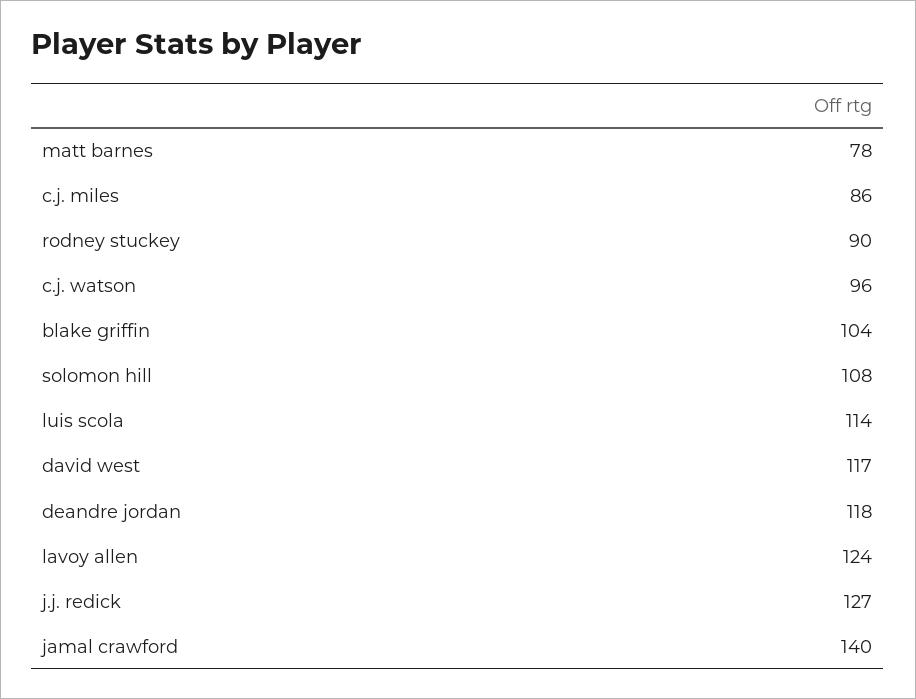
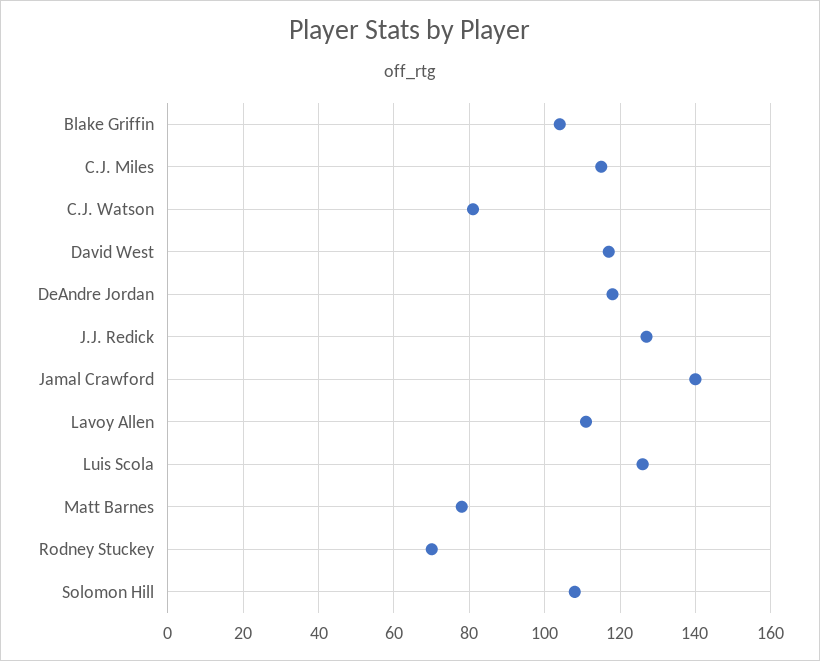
c.j. miles: 86 -> 115
rodney stuckey: 90 -> 70
c.j. watson: 96 -> 80
luis scola: 114 -> 125
lavoy allen: 124 -> 110

